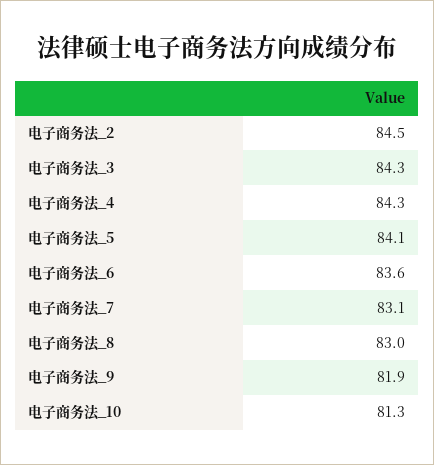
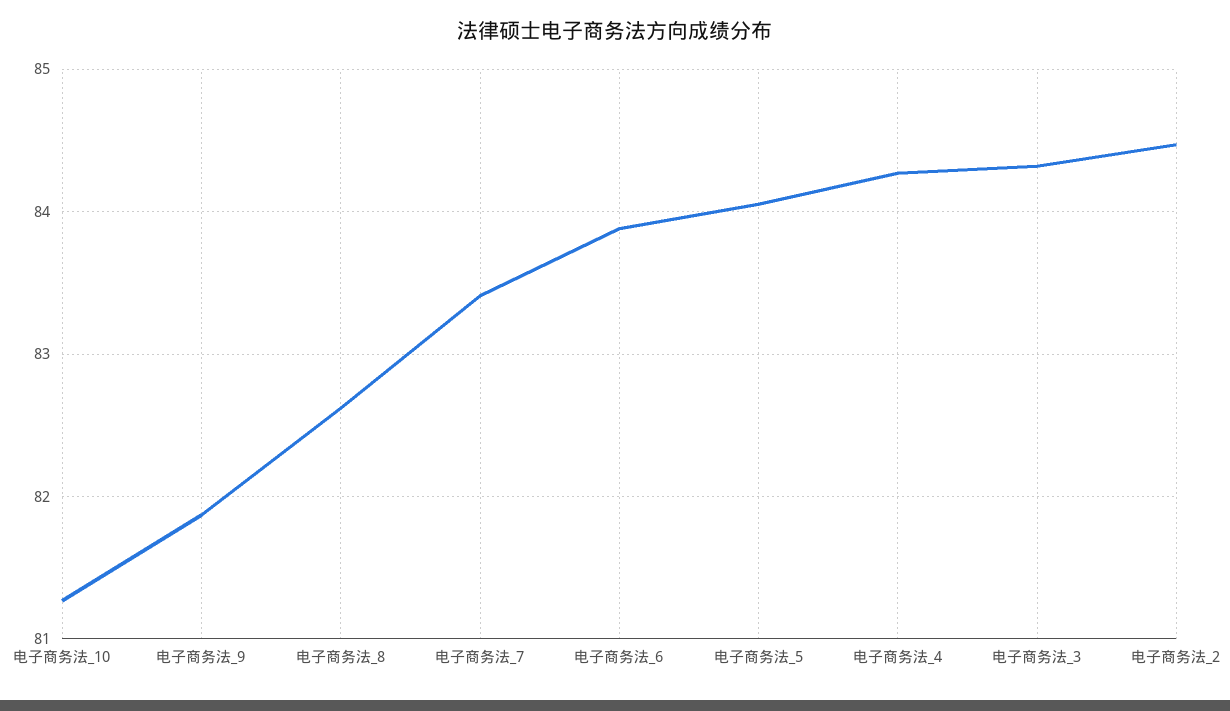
电子商务法_6: 83.6 -> 83.9
电子商务法_7: 83.1 -> 83.4
电子商务法_8: 83 -> 82.6

